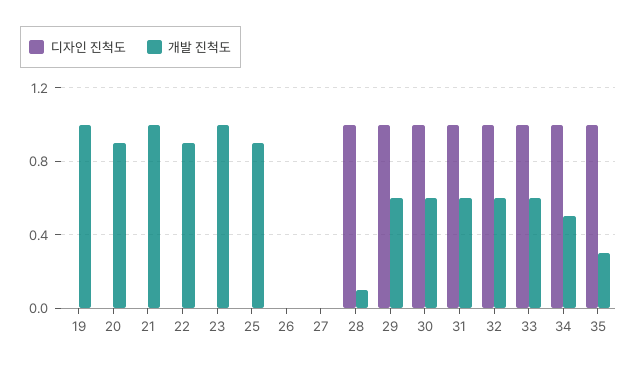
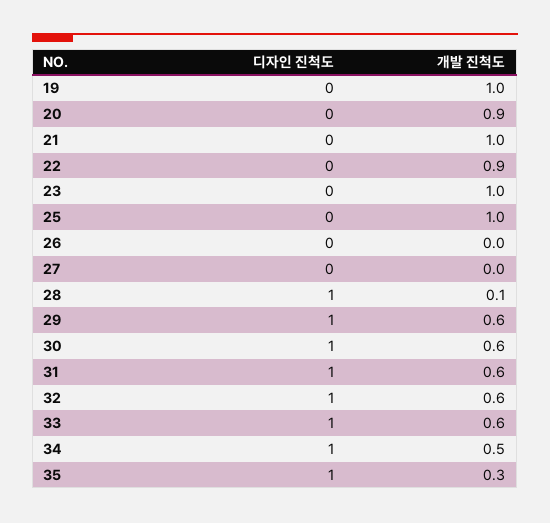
개발 진척도, 25: 0.9 -> 1

